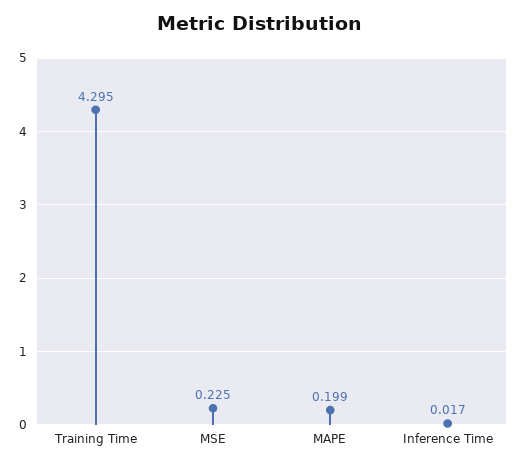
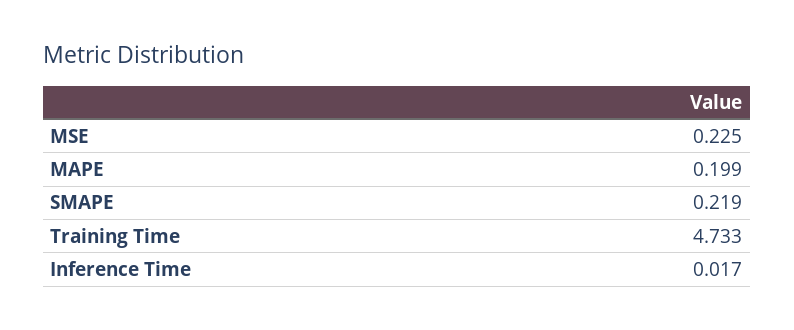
Training Time: 4.295 -> 4.733
SMAPE: none -> 0.219

